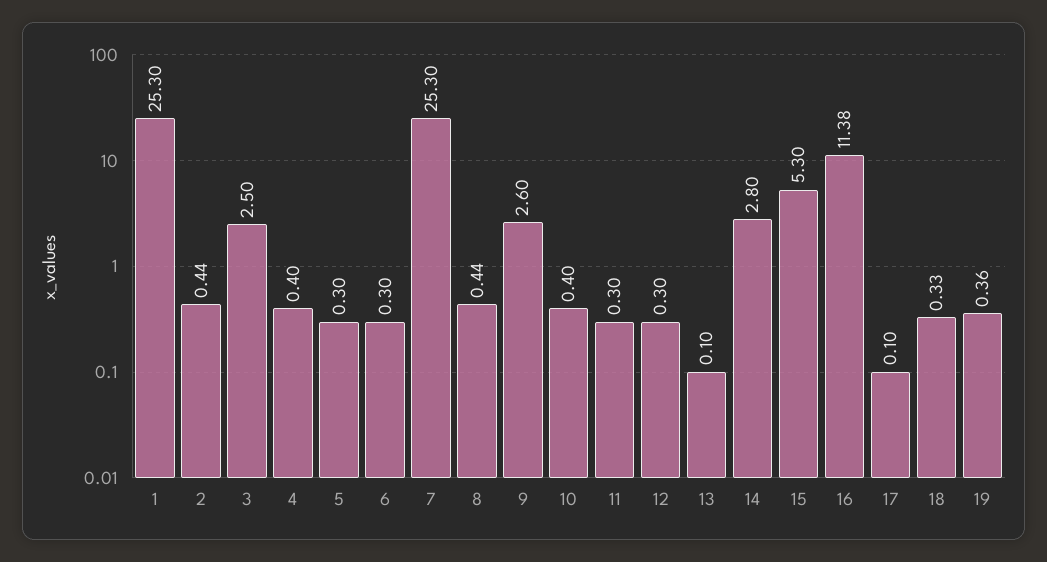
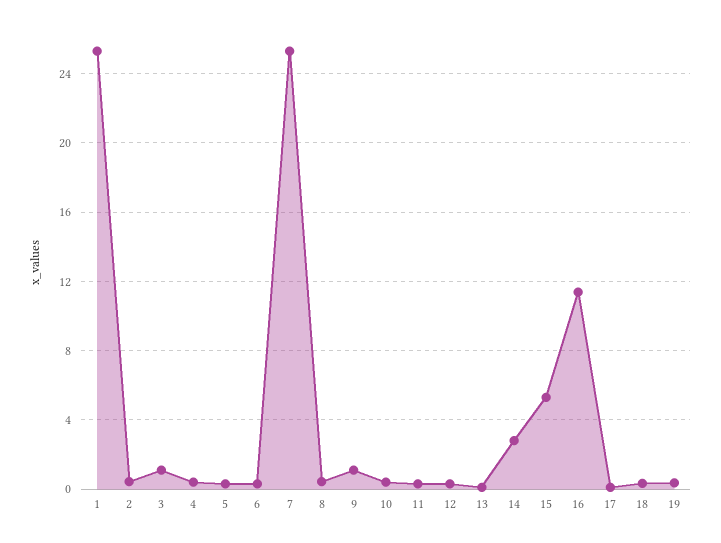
3: 2.5 -> 1
9: 2.6 -> 1

